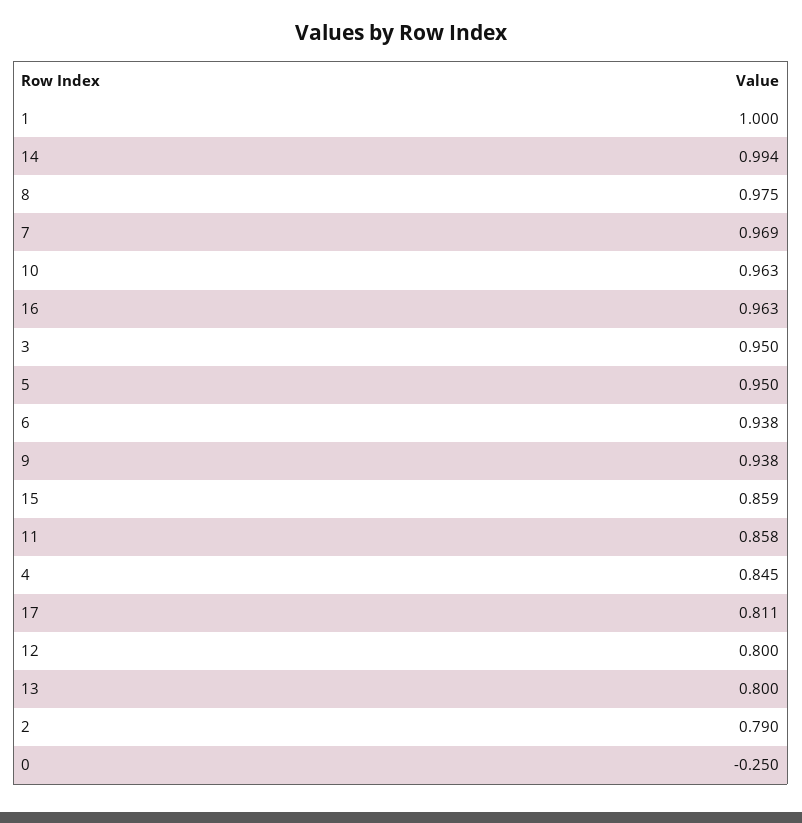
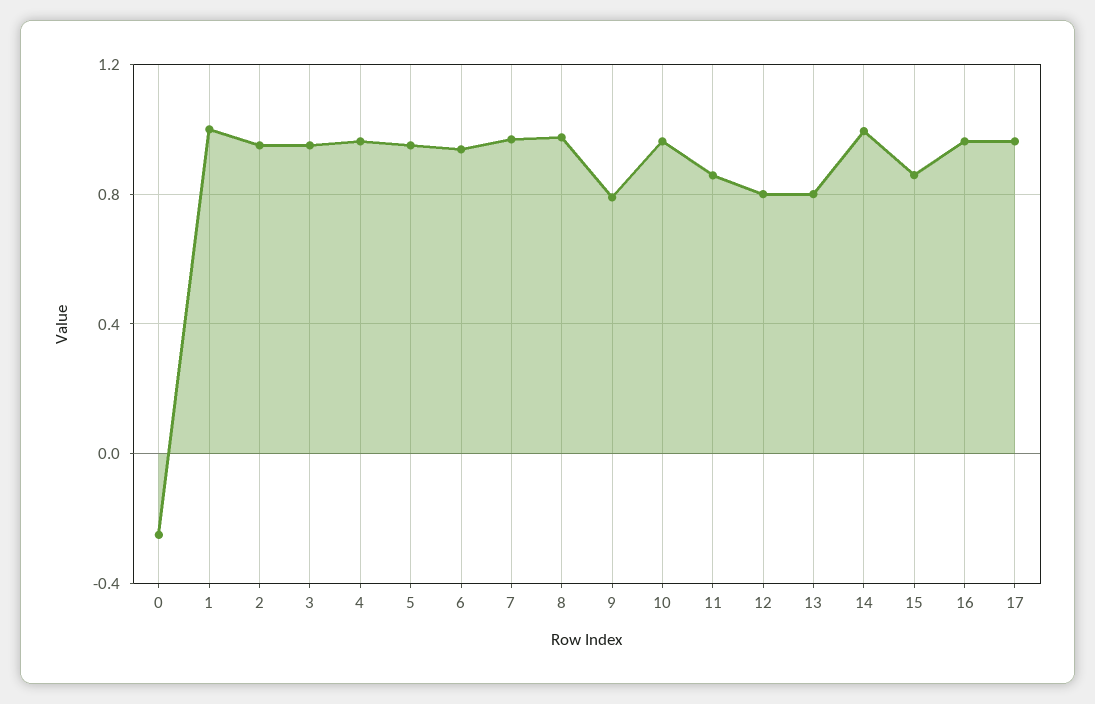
9: 0.938 -> 0.8
4: 0.845 -> 0.95
17: 0.811 -> 0.95
2: 0.79 -> 0.95

